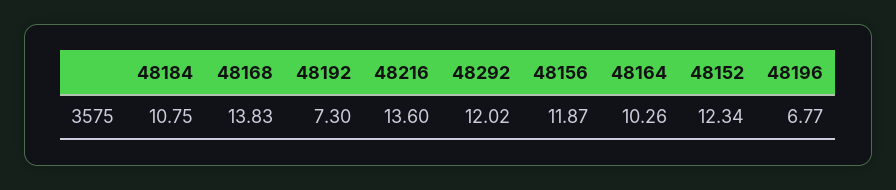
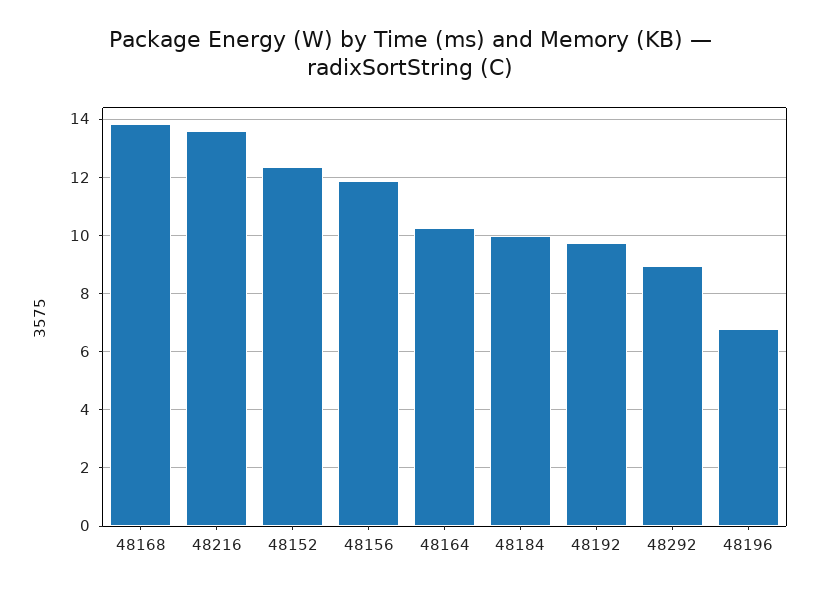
48184: 10.75 -> 10
48192: 7.3 -> 9.75
48292: 12.02 -> 9

